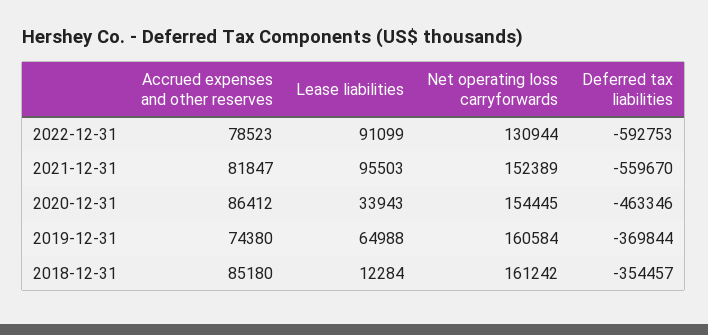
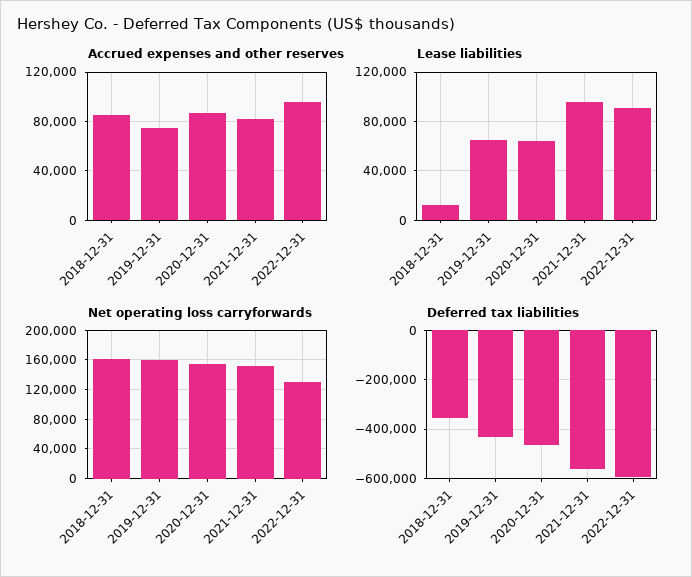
Accrued expenses and other reserves, 2022-12-31: 78523 -> 95000
Lease liabilities, 2020-12-31: 33943 -> 65000
Deferred tax liabilities, 2019-12-31: -369844 -> -425000

